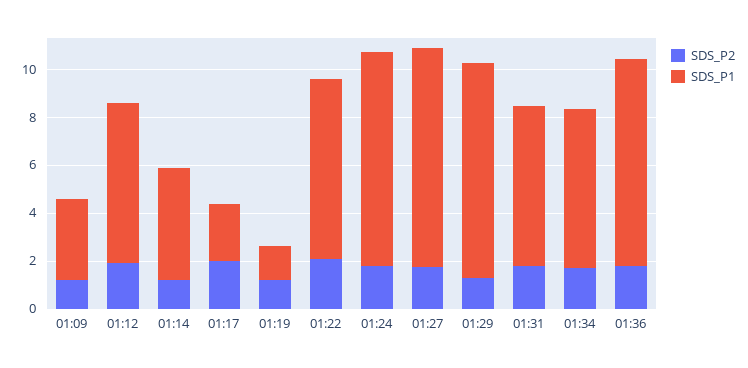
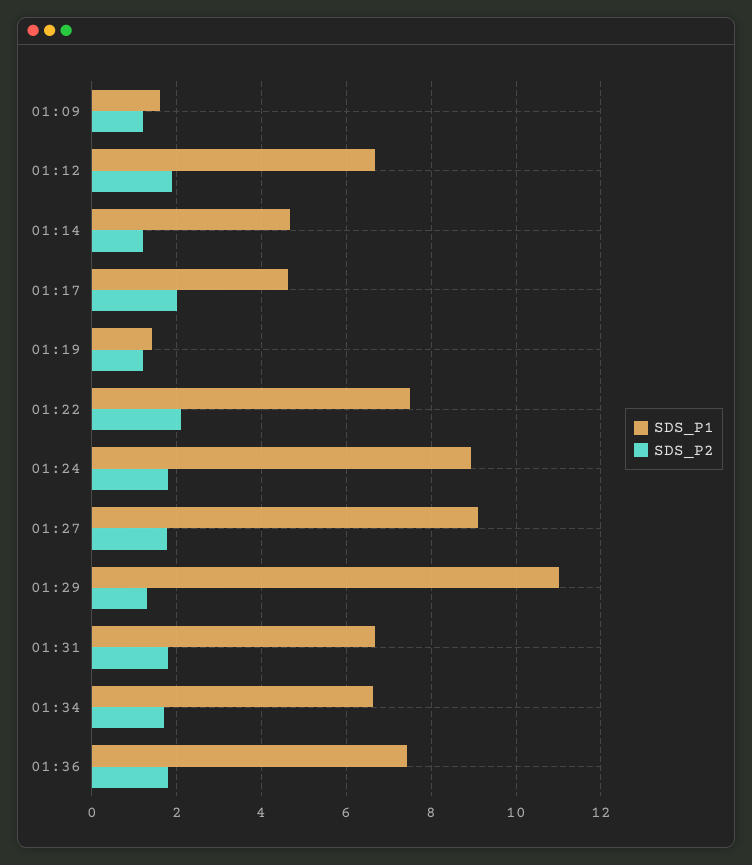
SDS_P1, 01:09: 3.5 -> 1.6
SDS_P1, 01:17: 2.5 -> 4.6
SDS_P1, 01:29: 9 -> 11
SDS_P1, 01:36: 8.5 -> 7.4

